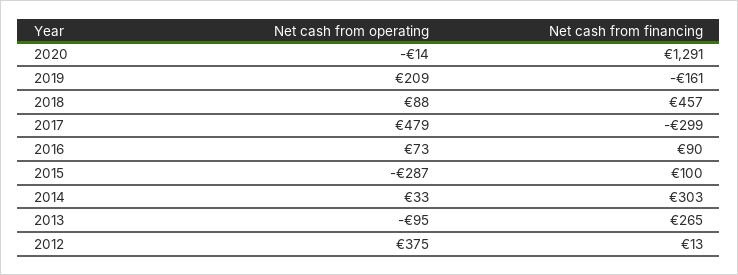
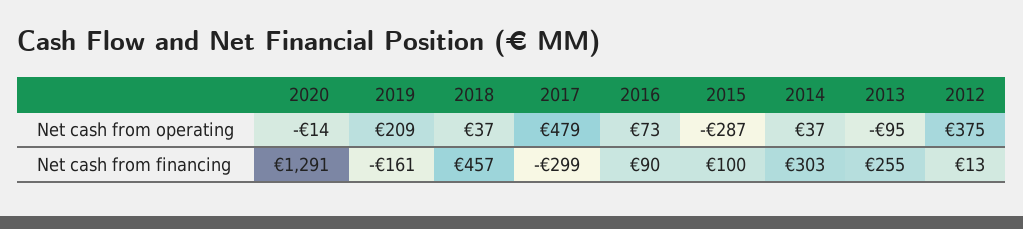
Net cash from operating, 2018: 88 -> 37
Net cash from operating, 2014: 33 -> 37
Net cash from financing, 2013: 265 -> 255

